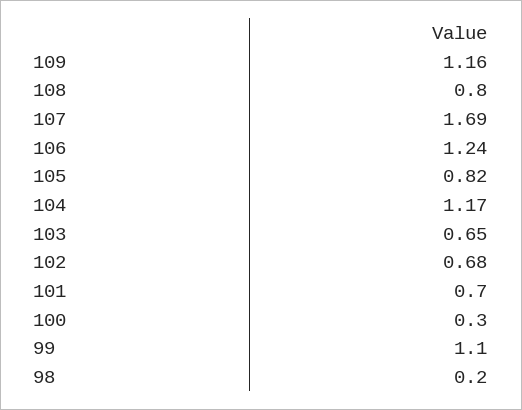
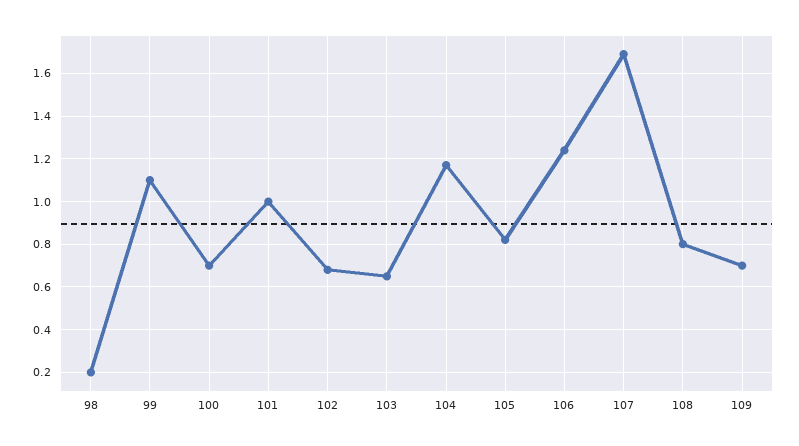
109: 1.16 -> 0.7
101: 0.7 -> 1
100: 0.3 -> 0.7

